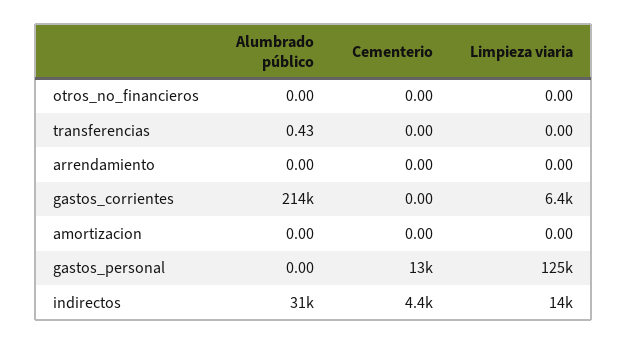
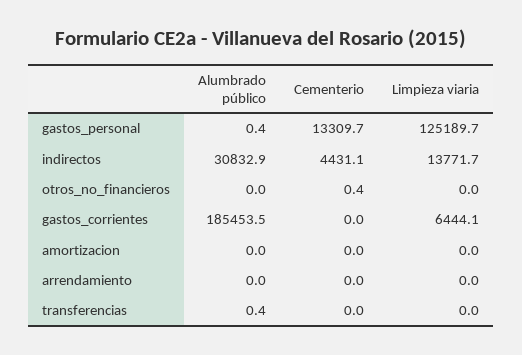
Cementerio, otros_no_financieros: 0 -> 0.4
Alumbrado público, gastos_corrientes: 214000 -> 185453.5
Alumbrado público, gastos_personal: 0 -> 0.4

